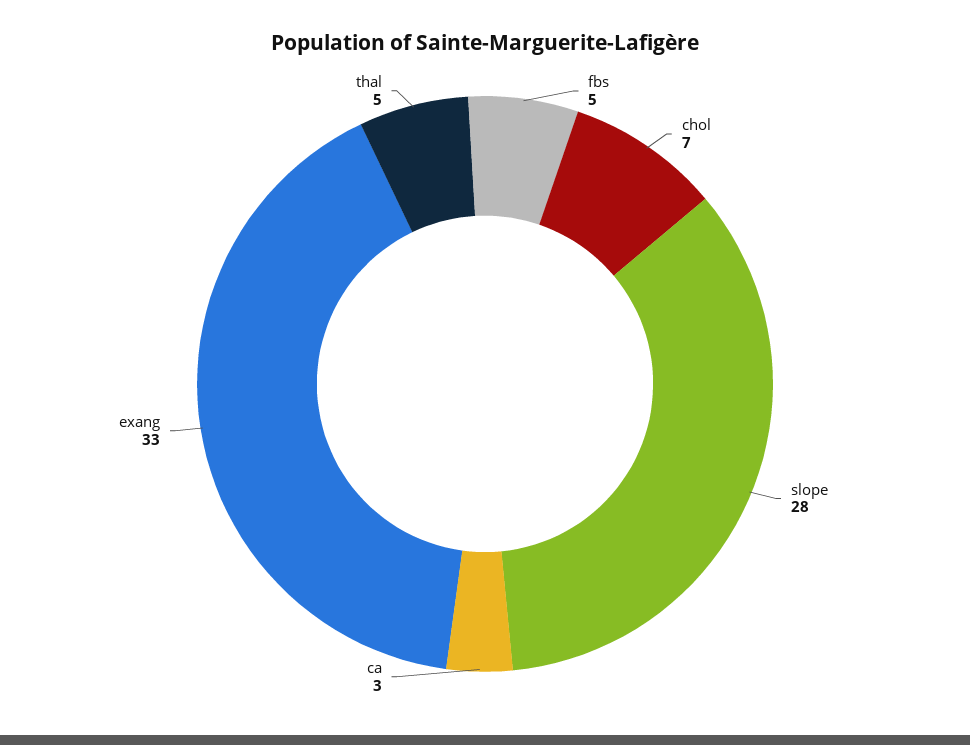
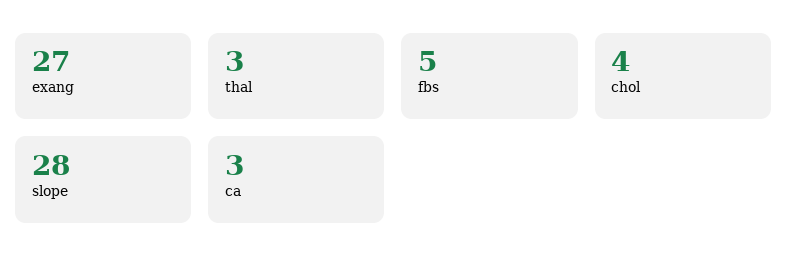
chol: 7 -> 4
exang: 33 -> 27
thal: 5 -> 3

